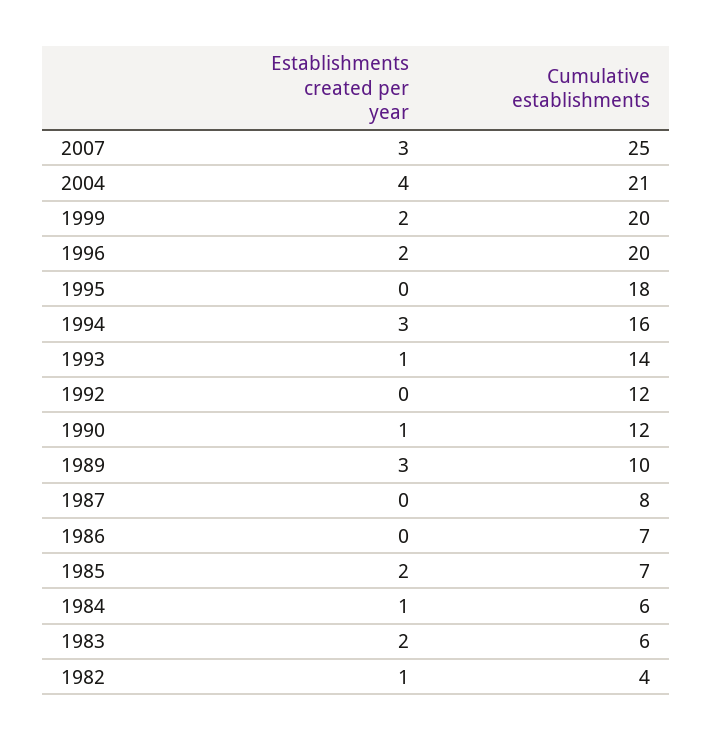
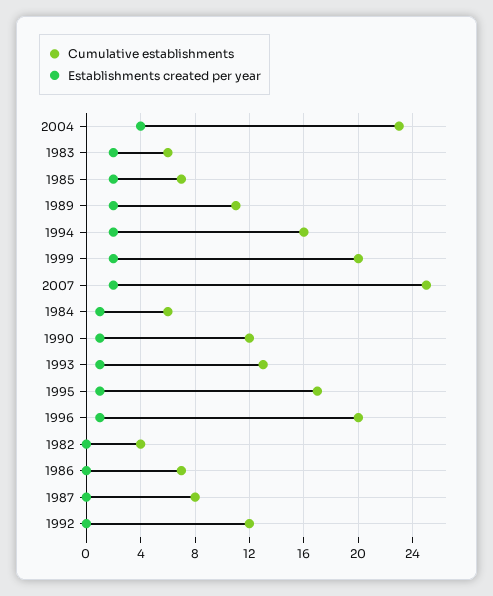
Establishments created per year, 2007: 3 -> 2
Cumulative establishments, 2004: 21 -> 23
Establishments created per year, 1996: 2 -> 1
Establishments created per year, 1995: 0 -> 1
Cumulative establishments, 1995: 18 -> 17
Establishments created per year, 1994: 3 -> 2
Cumulative establishments, 1993: 14 -> 13
Establishments created per year, 1989: 3 -> 2
Cumulative establishments, 1989: 10 -> 11
Establishments created per year, 1982: 1 -> 0

